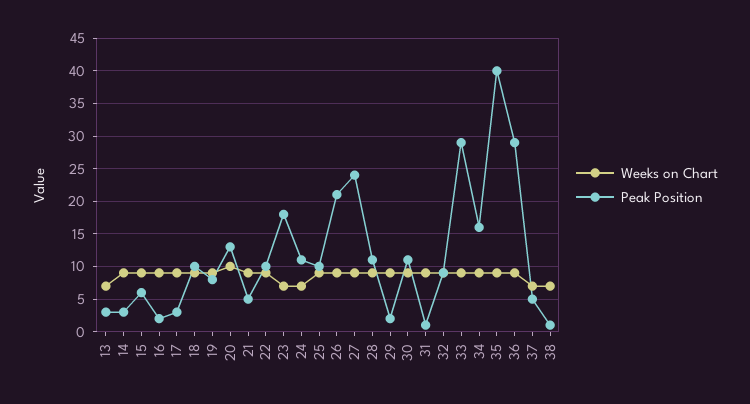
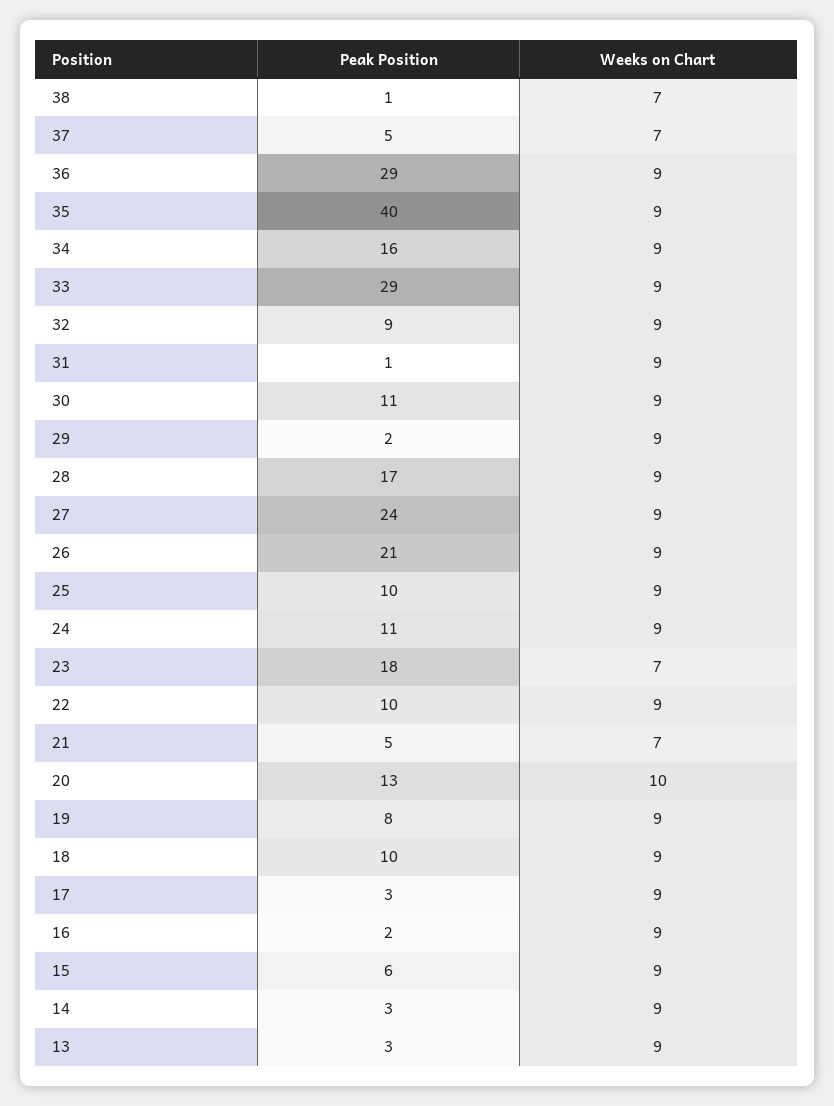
Weeks on Chart, 13: 7 -> 9
Weeks on Chart, 21: 9 -> 7
Weeks on Chart, 24: 7 -> 9
Peak Position, 28: 11 -> 17

